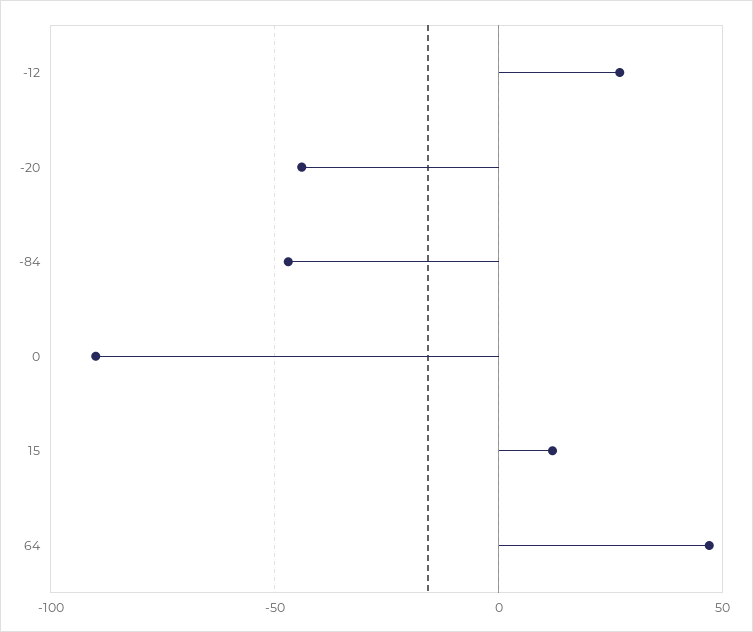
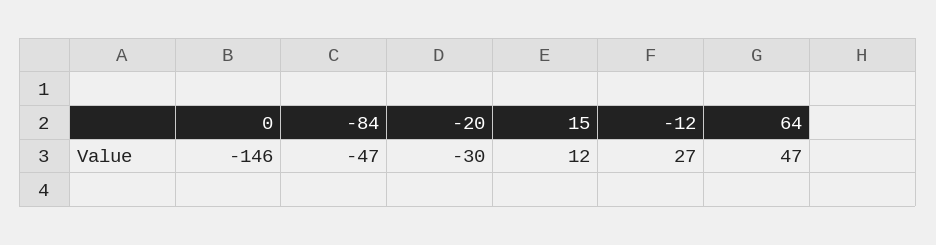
-20: -45 -> -30
0: -90 -> -146

